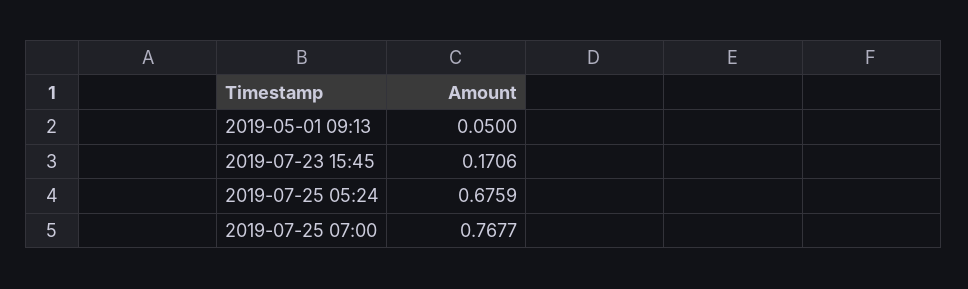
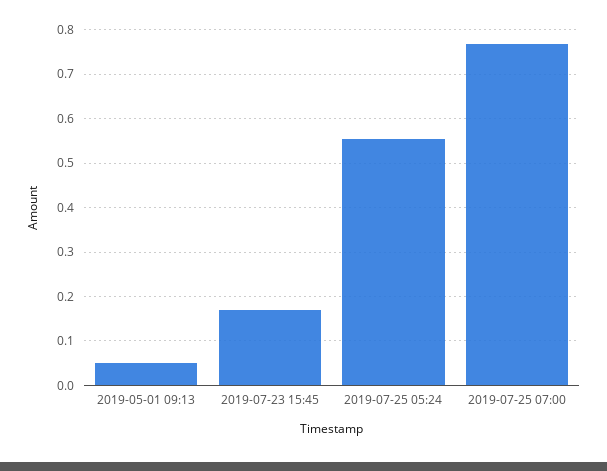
2019-07-25 05:24: 0.6759 -> 0.56

